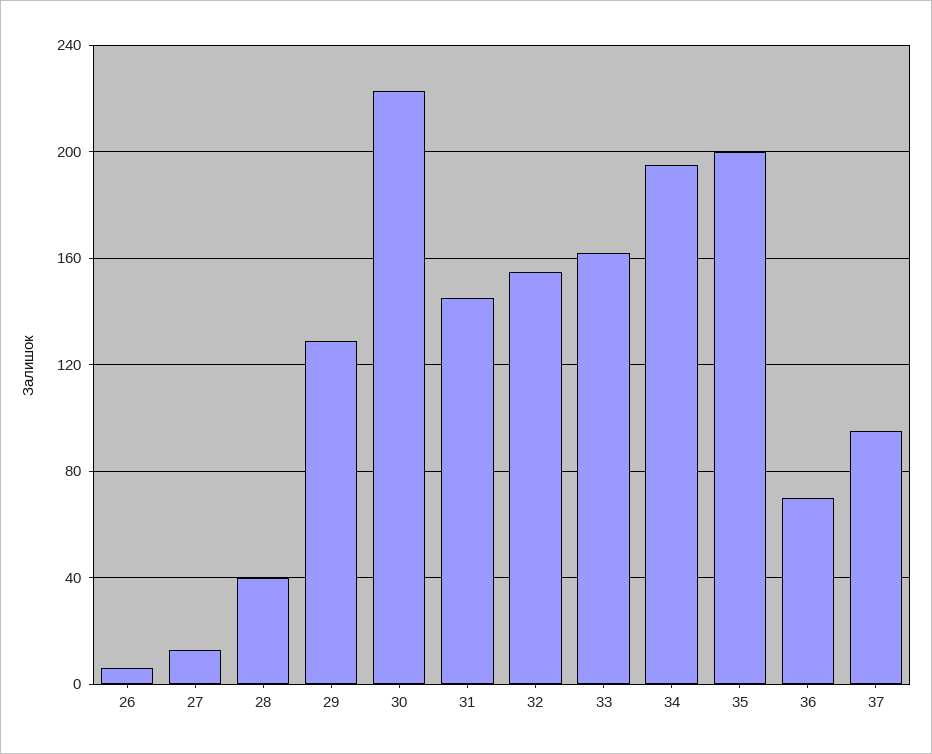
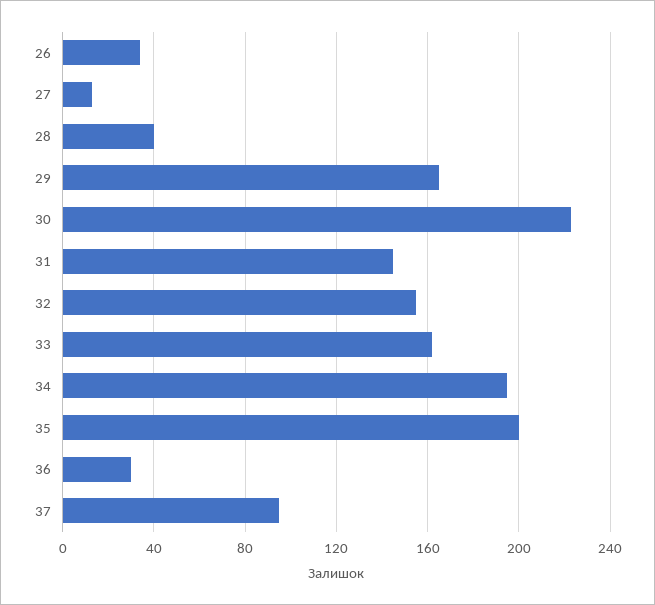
26: 5 -> 35
29: 130 -> 165
36: 70 -> 30

